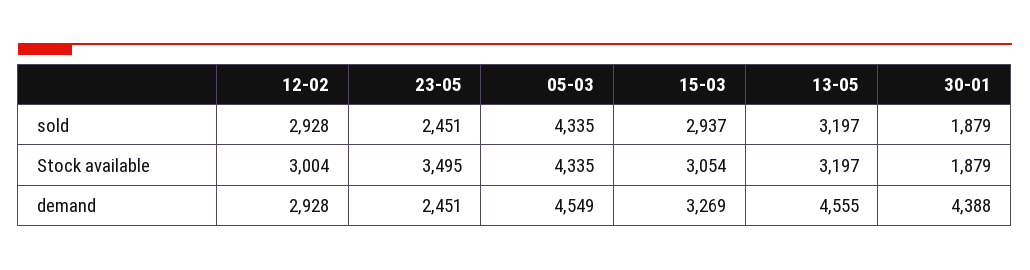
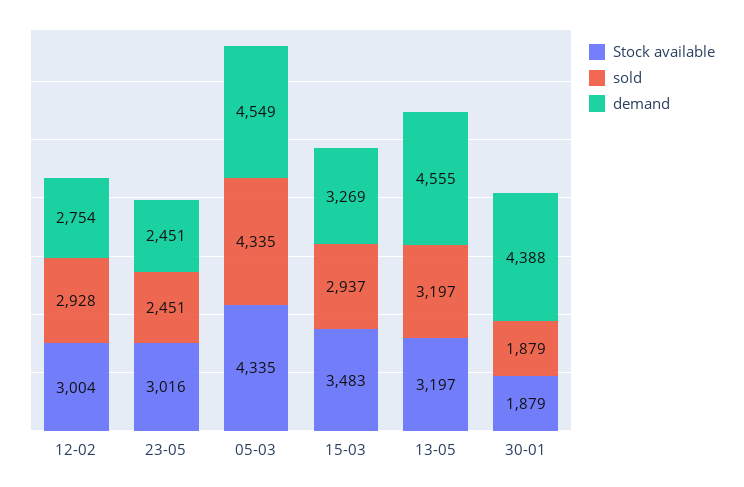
Stock available, 23-05: 3495 -> 3016
Stock available, 15-03: 3054 -> 3483
demand, 12-02: 2928 -> 2754

